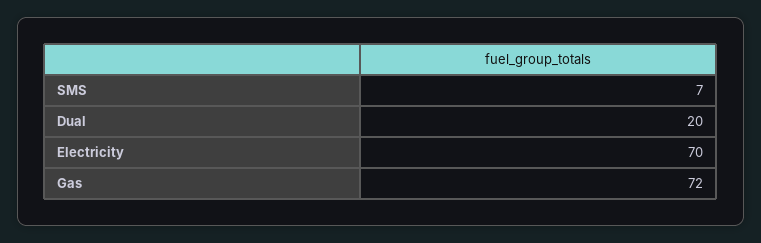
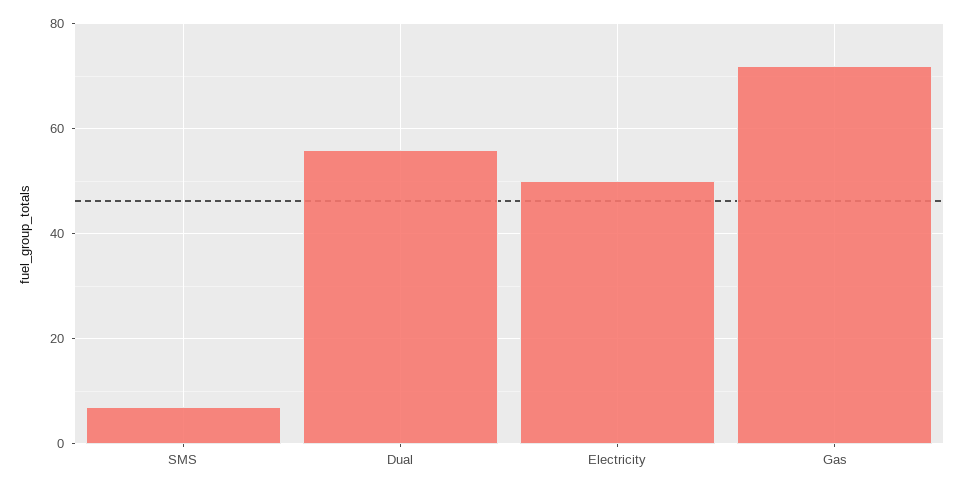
Dual: 20 -> 55
Electricity: 70 -> 50

